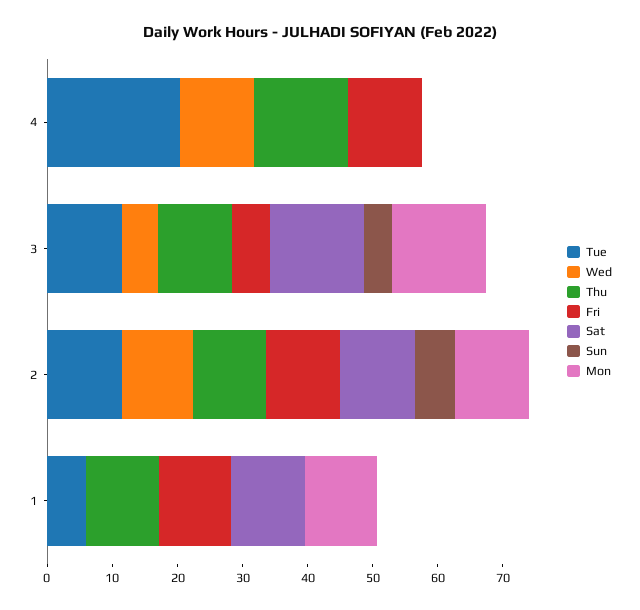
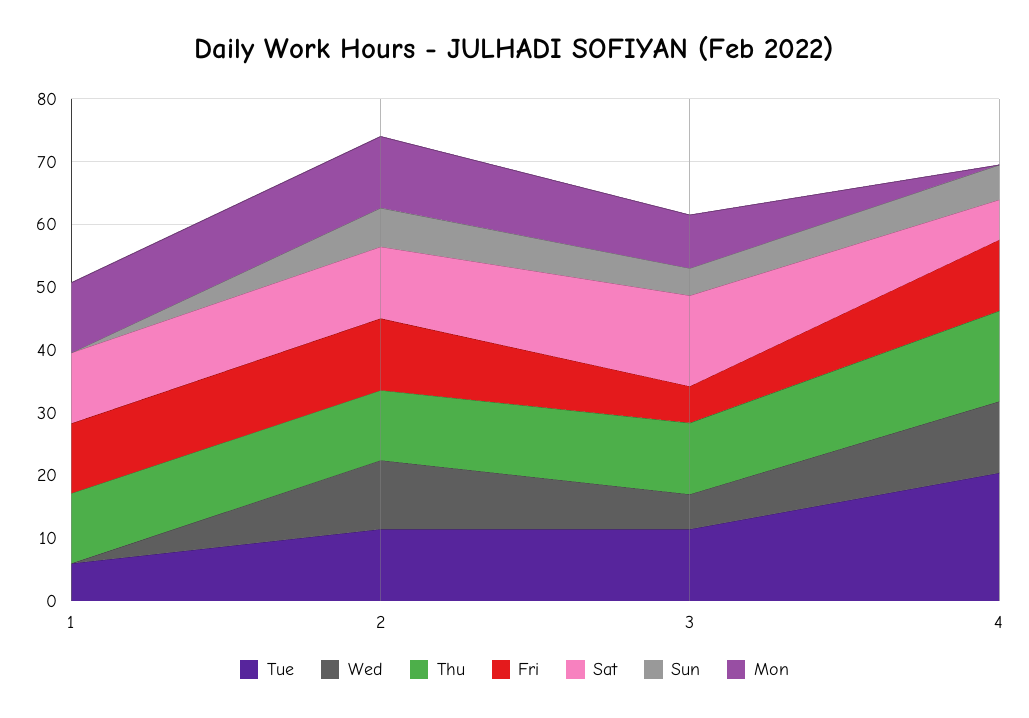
Sat, 4: 0 -> 6
Sun, 4: 0 -> 6
Mon, 3: 14 -> 8

